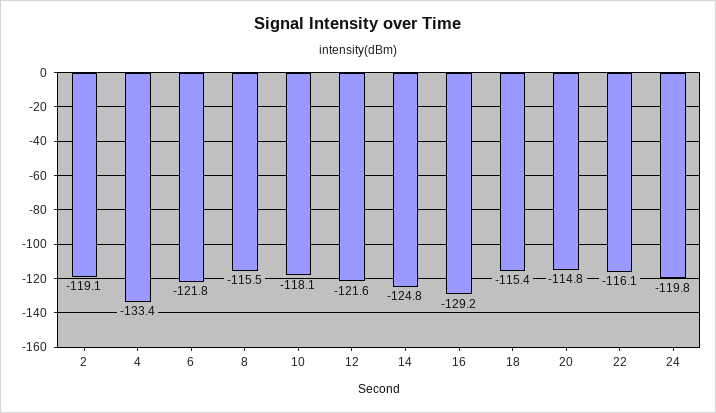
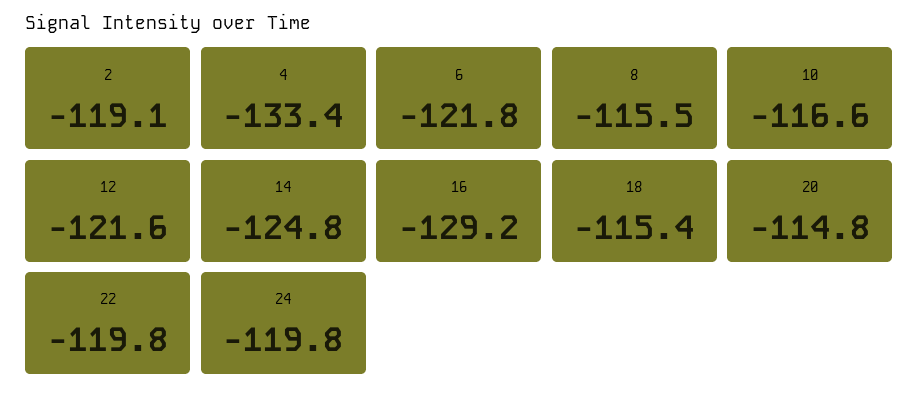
10: -118.1 -> -116.6
22: -116.1 -> -119.8

